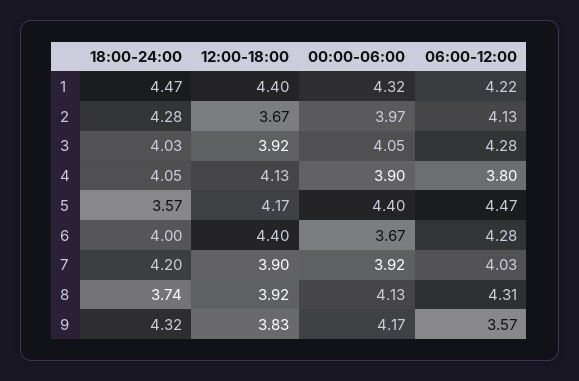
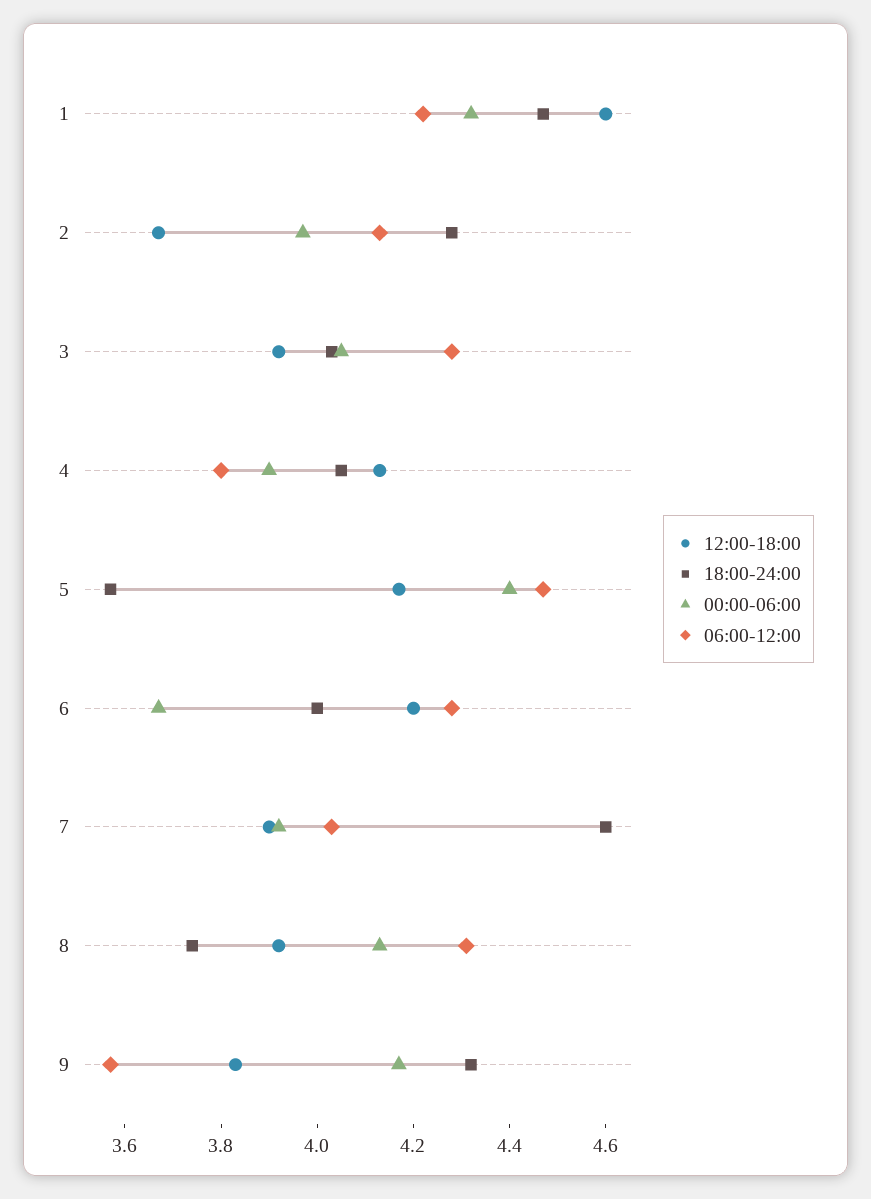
12:00-18:00, 1: 4.4 -> 4.6
12:00-18:00, 6: 4.4 -> 4.2
18:00-24:00, 7: 4.2 -> 4.6

